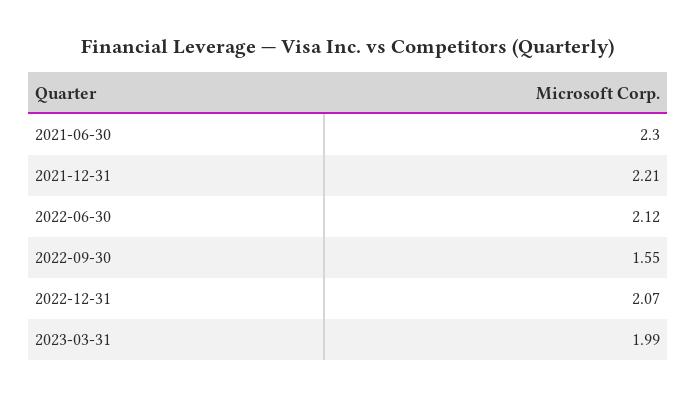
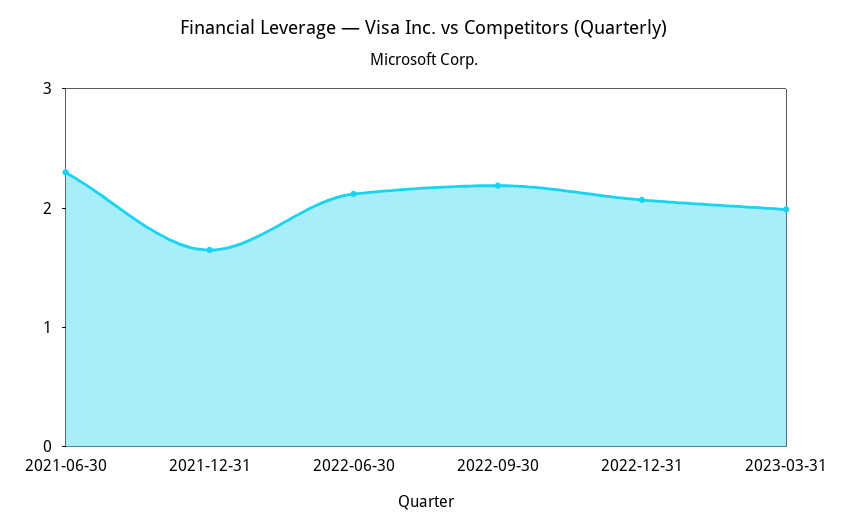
2021-12-31: 2.21 -> 1.6
2022-09-30: 1.55 -> 2.2

